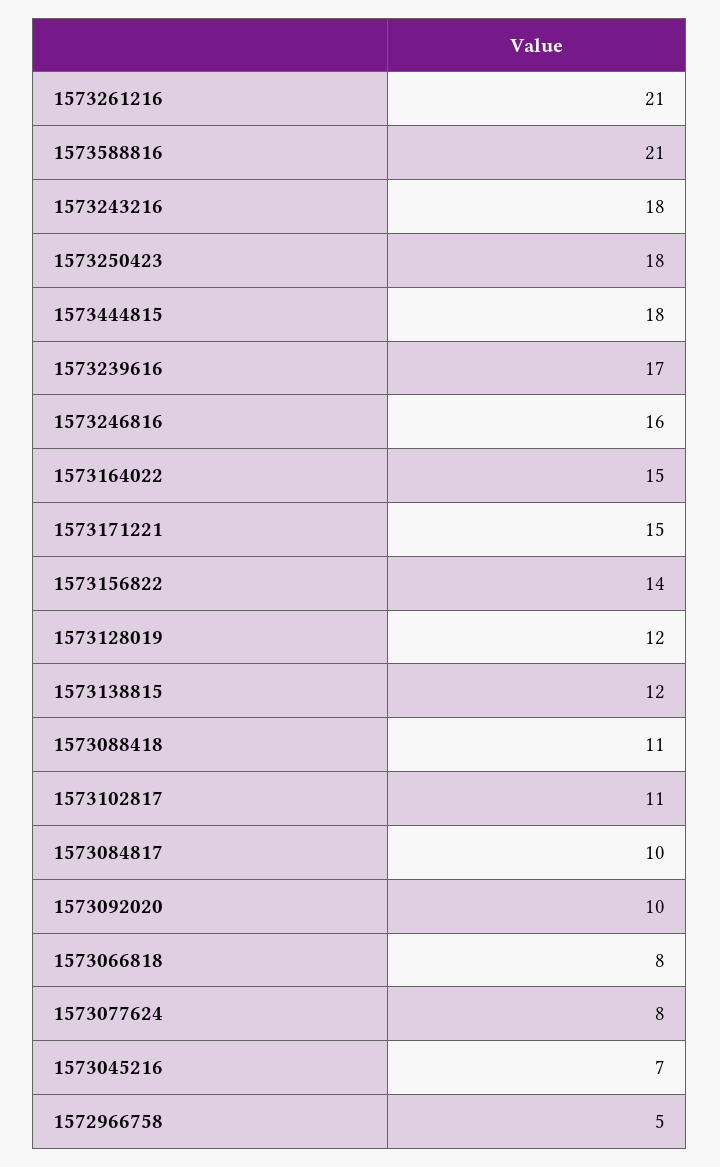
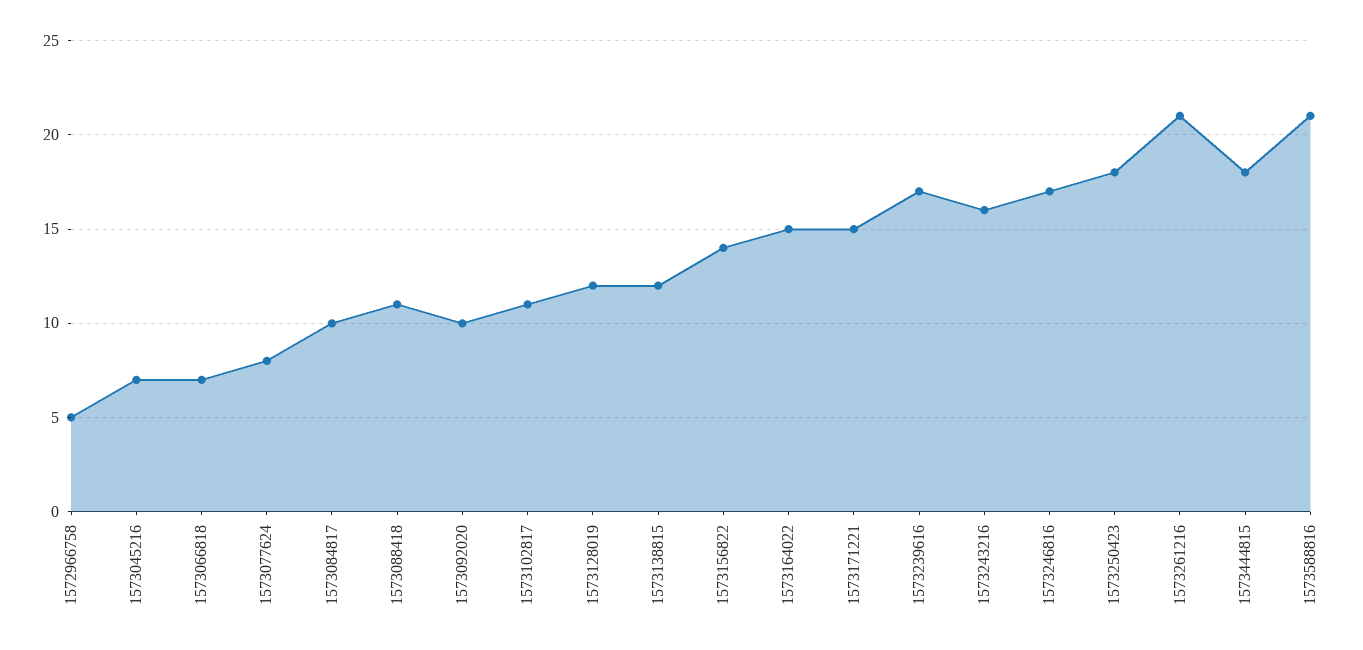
1573243216: 18 -> 16
1573246816: 16 -> 17
1573066818: 8 -> 7

